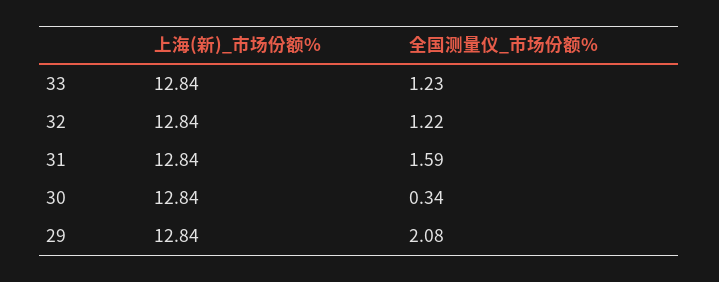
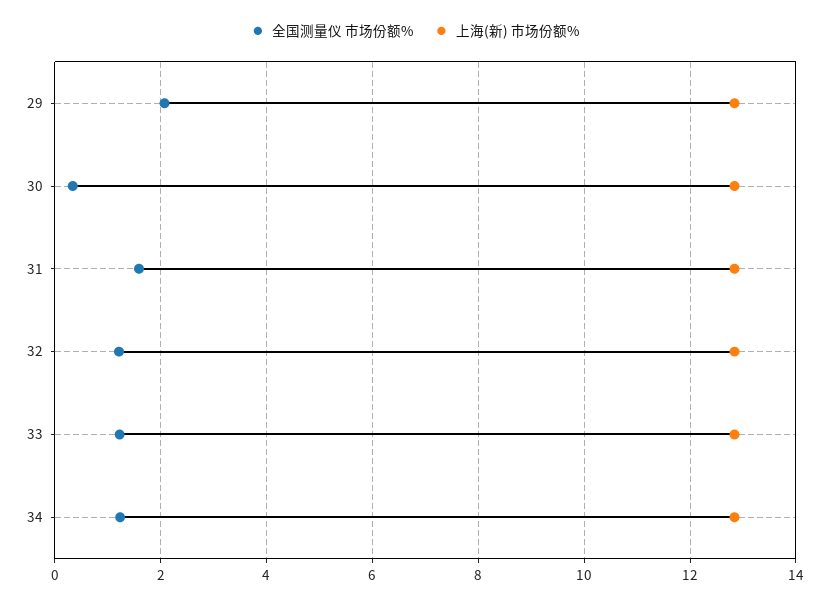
全国测量仪_市场份额%, 34: none -> 1.2
上海(新)_市场份额%, 34: none -> 12.8

